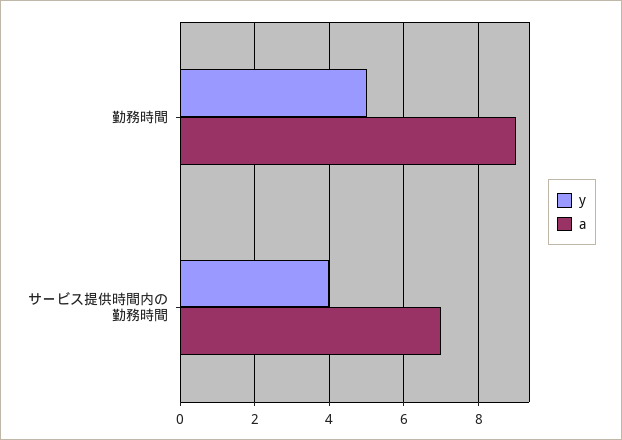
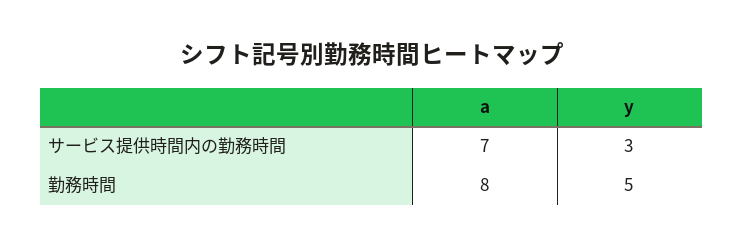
a, 勤務時間: 9 -> 8
y, サービス提供時間内の勤務時間: 4 -> 3

